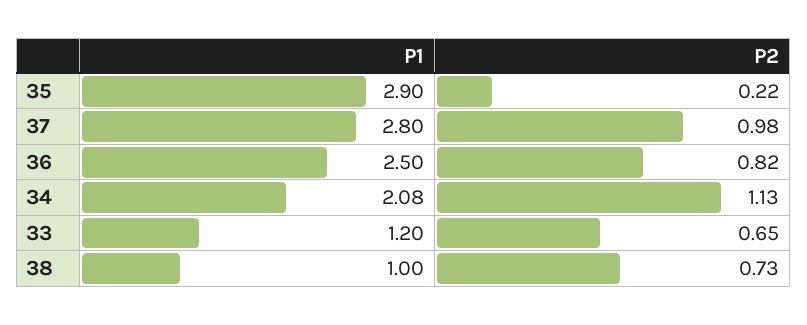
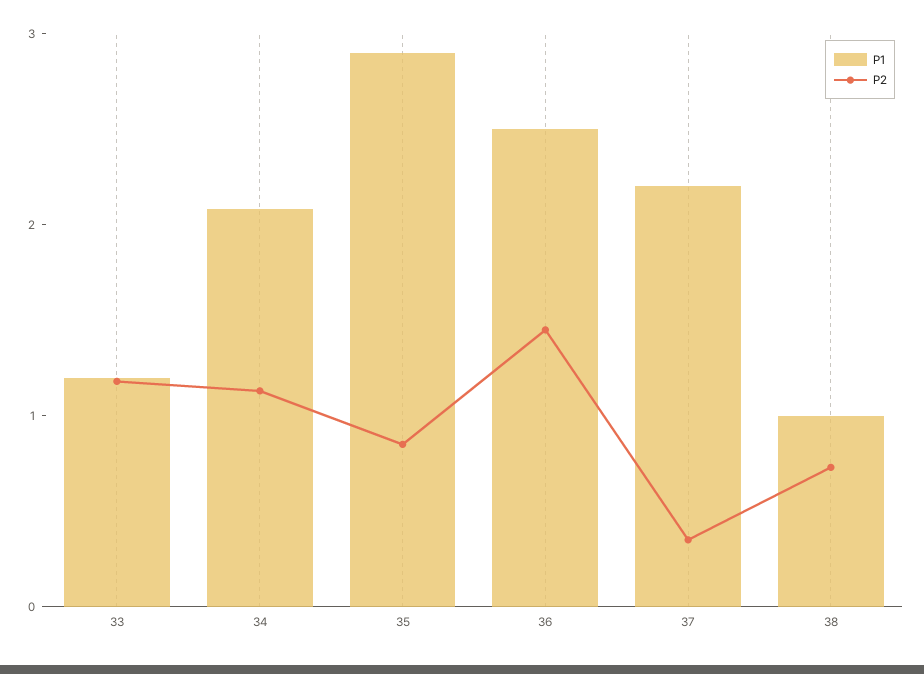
P2, 35: 0.22 -> 0.8
P1, 37: 2.8 -> 2.2
P2, 37: 0.98 -> 0.4
P2, 36: 0.82 -> 1.4
P2, 33: 0.65 -> 1.2

